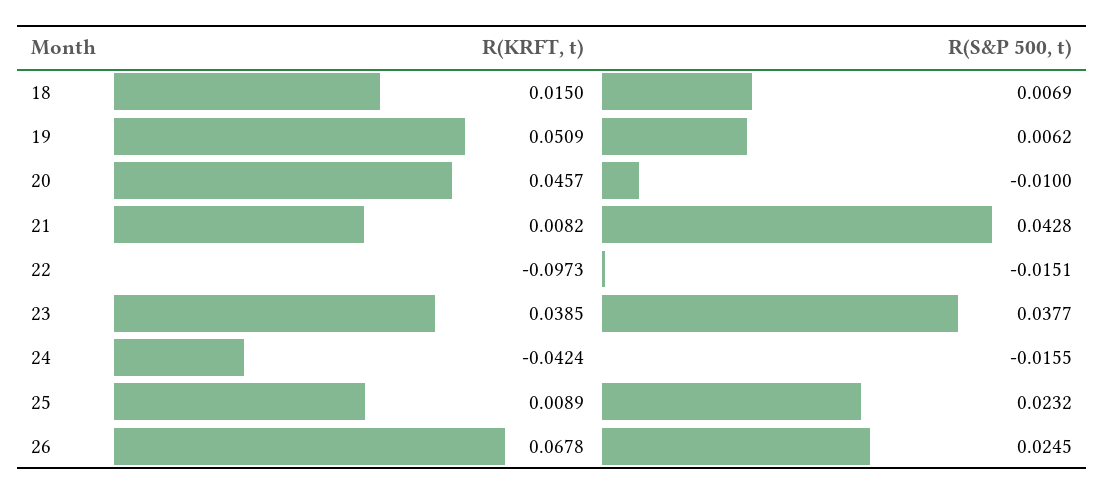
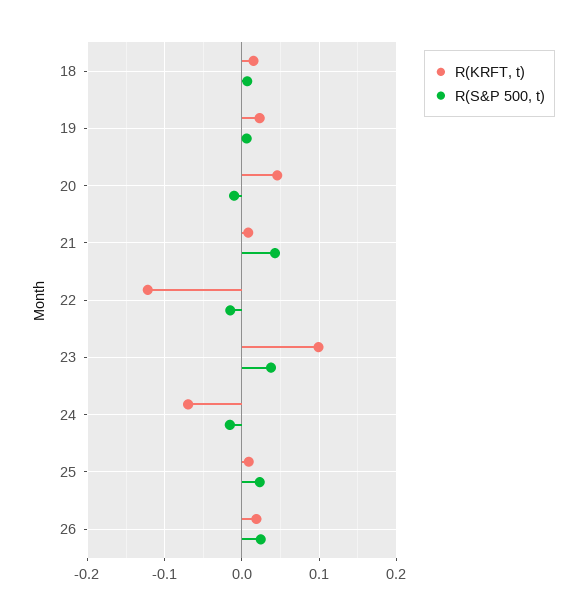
R(KRFT, t), 19: 0.0509 -> 0.02
R(KRFT, t), 22: -0.0973 -> -0.12
R(KRFT, t), 23: 0.0385 -> 0.1
R(KRFT, t), 24: -0.0424 -> -0.07
R(KRFT, t), 26: 0.0678 -> 0.02

